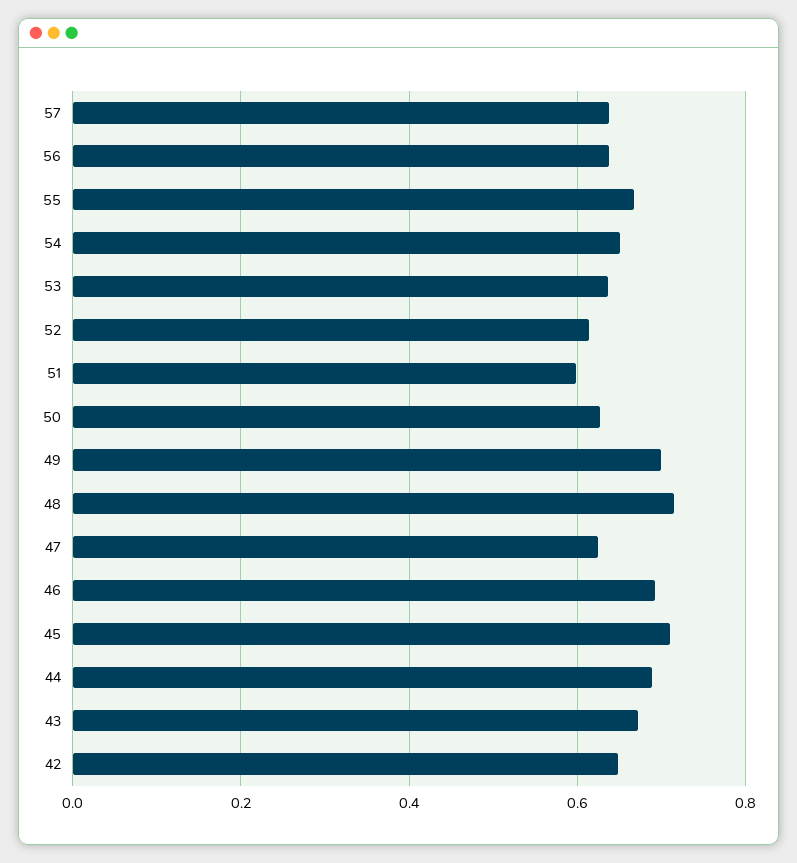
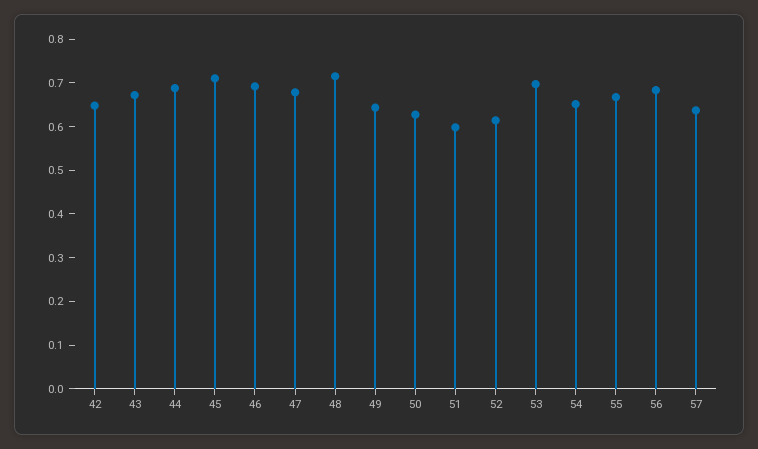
56: 0.64 -> 0.68
53: 0.64 -> 0.7
49: 0.7 -> 0.64
47: 0.62 -> 0.68

